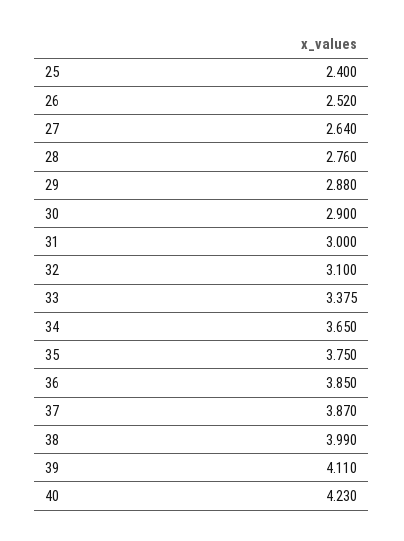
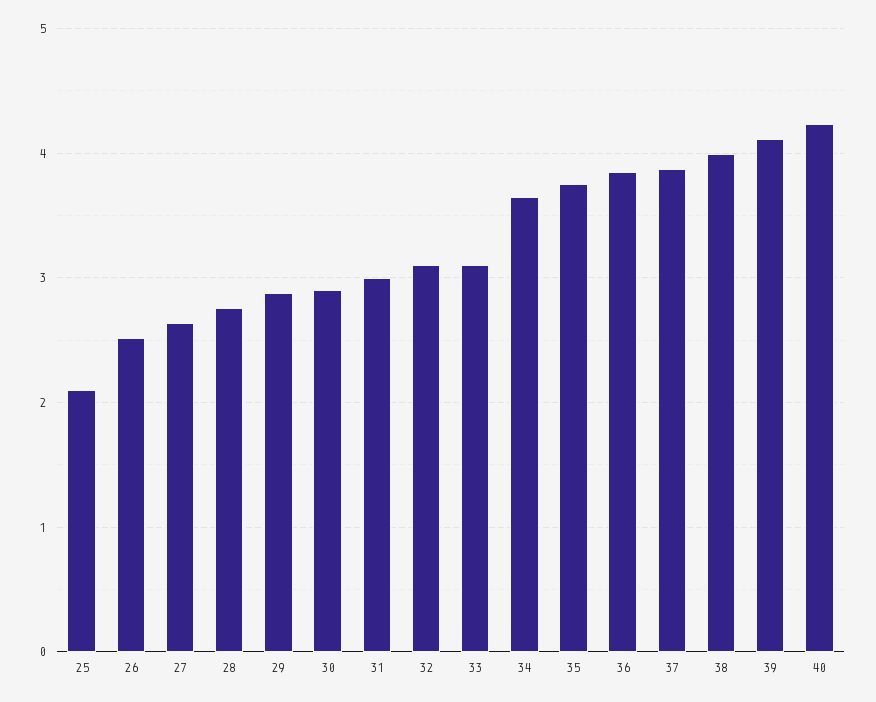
25: 2.4 -> 2.1
33: 3.375 -> 3.1

